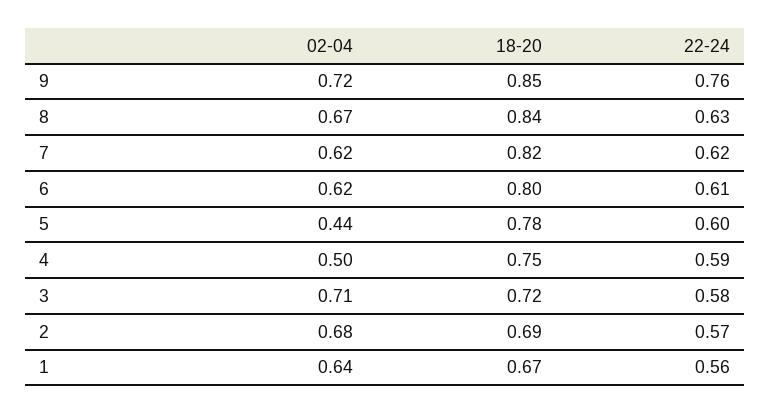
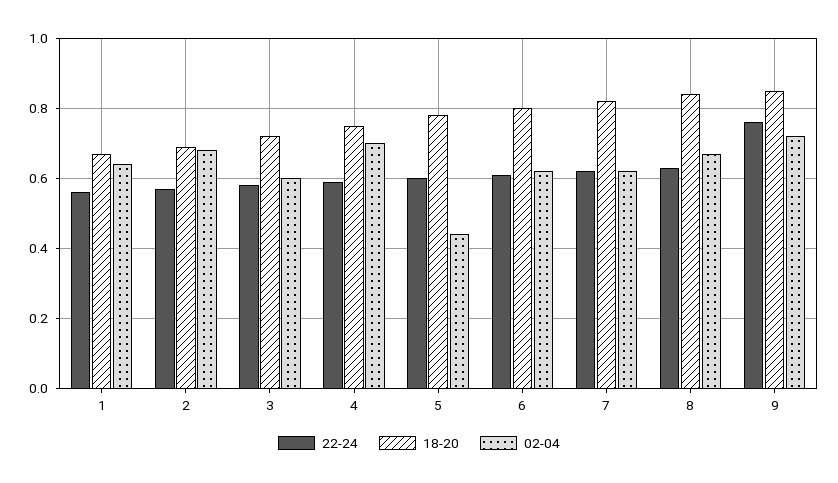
02-04, 4: 0.5 -> 0.7
02-04, 3: 0.71 -> 0.6

